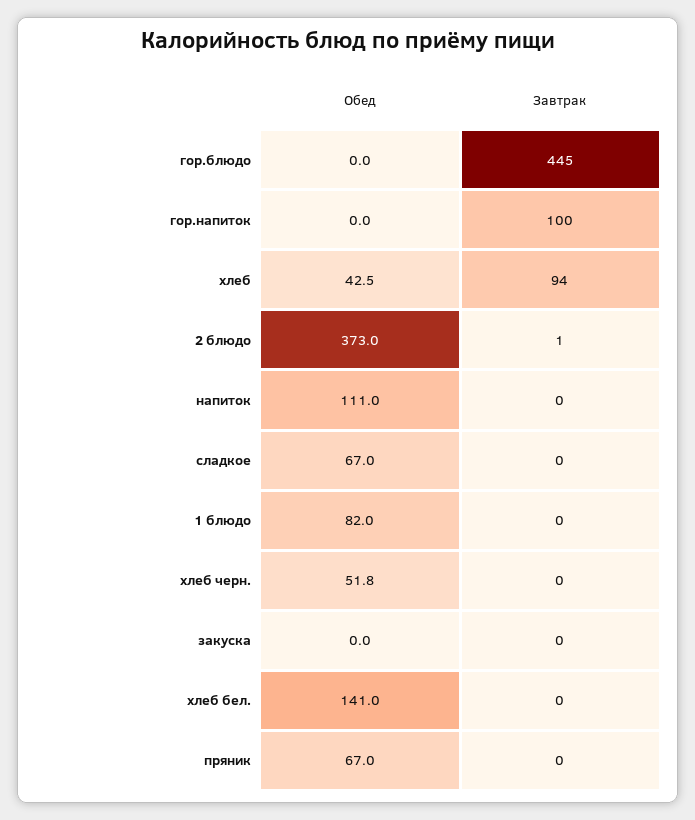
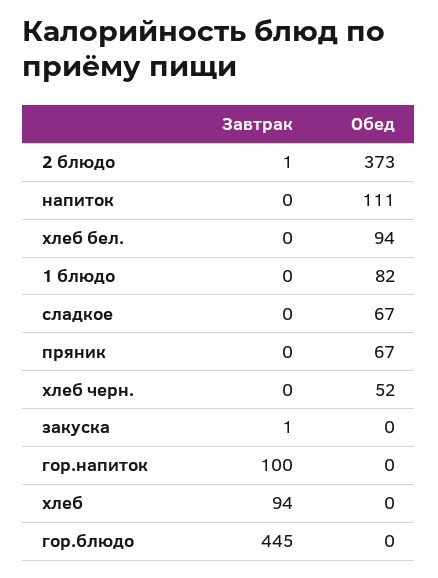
Обед, хлеб: 42.5 -> 0
Завтрак, закуска: 0 -> 1
Обед, хлеб бел.: 141 -> 94

